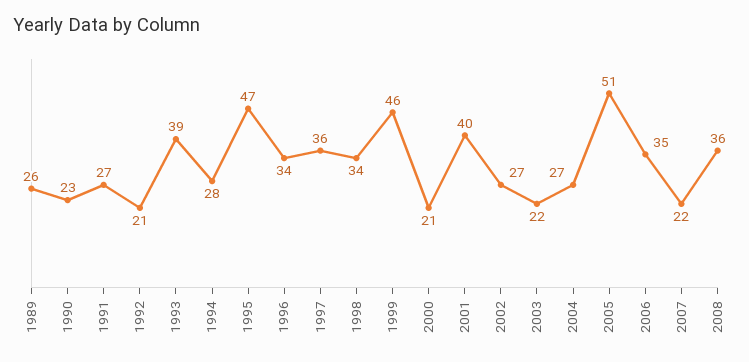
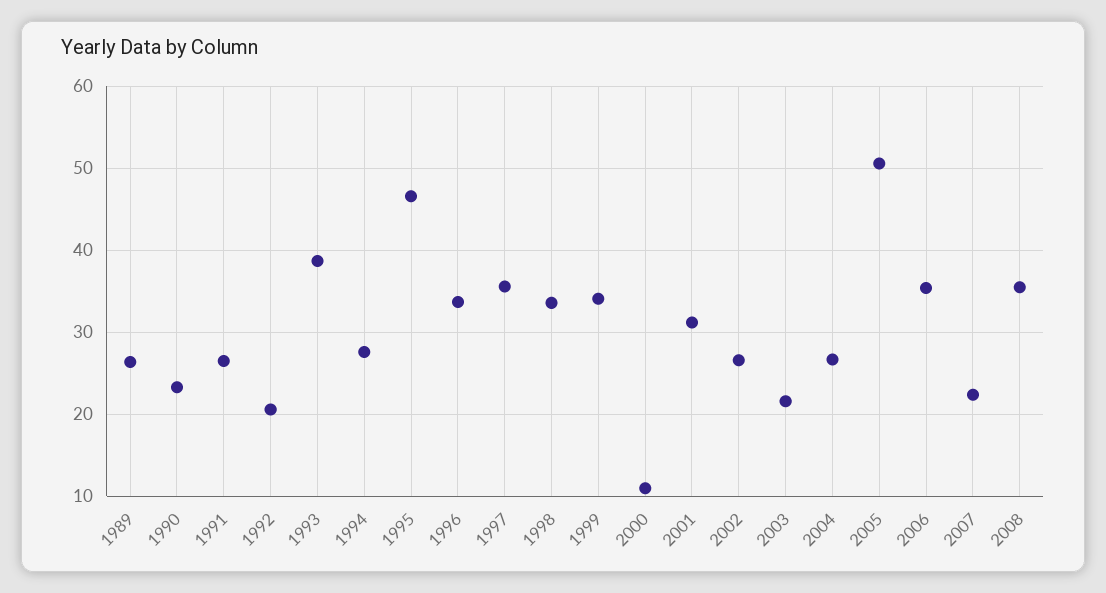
1999: 46 -> 34
2000: 21 -> 11
2001: 40 -> 31

